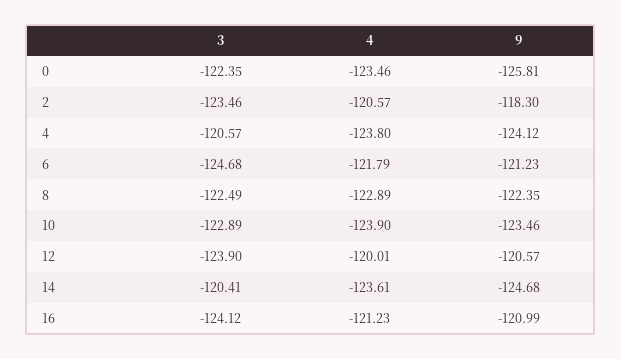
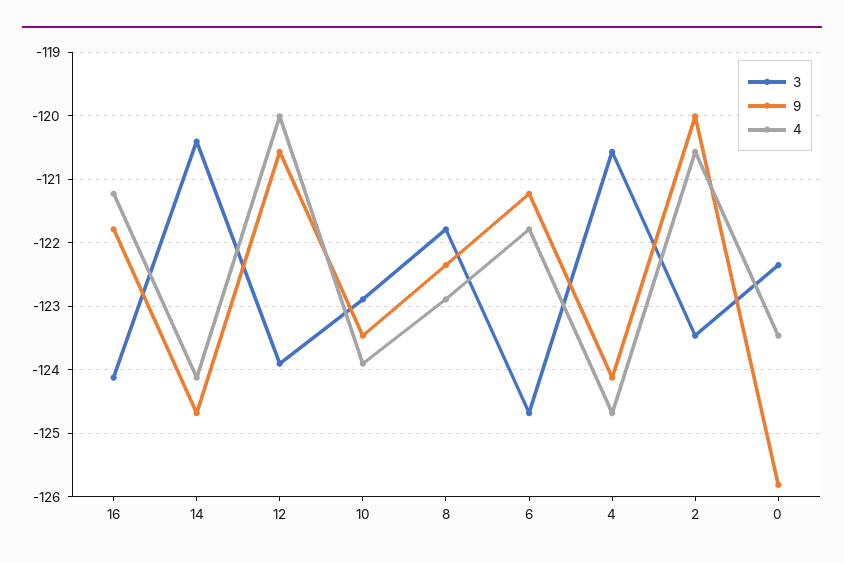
9, 2: -118.3 -> -120
4, 4: -123.8 -> -124.7
3, 8: -122.49 -> -121.8
4, 14: -123.61 -> -124.1
9, 16: -120.99 -> -121.8

